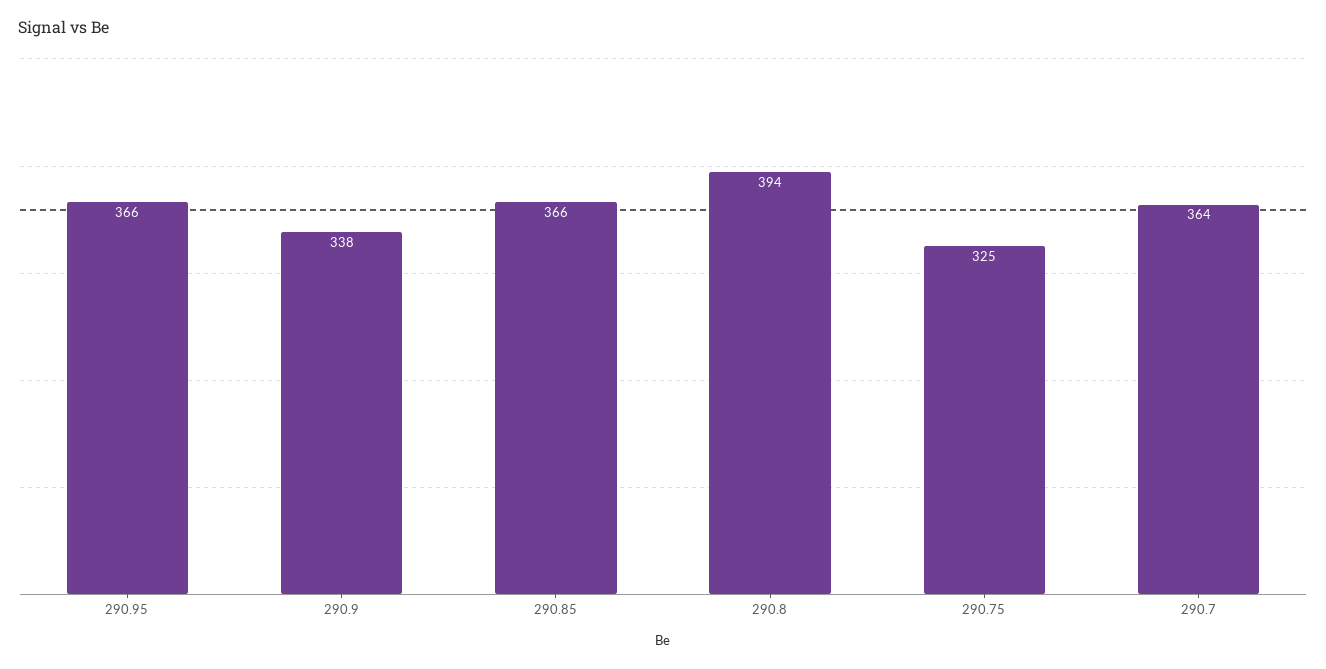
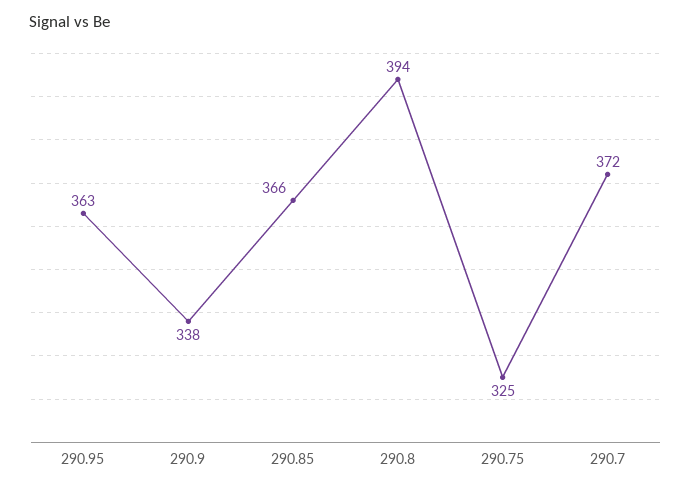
290.95: 366 -> 363
290.7: 364 -> 372

